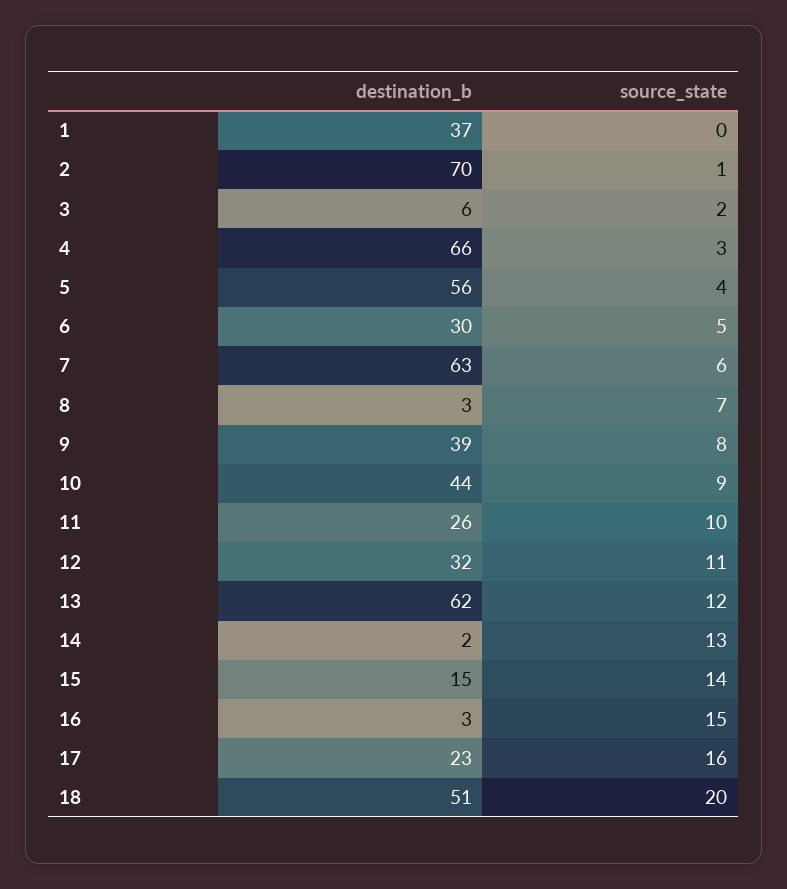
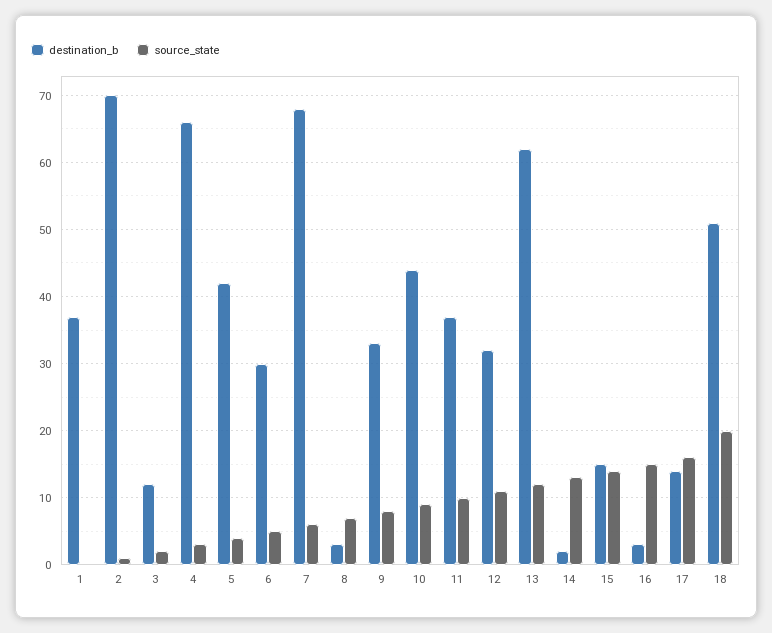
destination_b, 3: 6 -> 12
destination_b, 5: 56 -> 42
destination_b, 7: 63 -> 68
destination_b, 9: 39 -> 33
destination_b, 11: 26 -> 37
destination_b, 17: 23 -> 14

